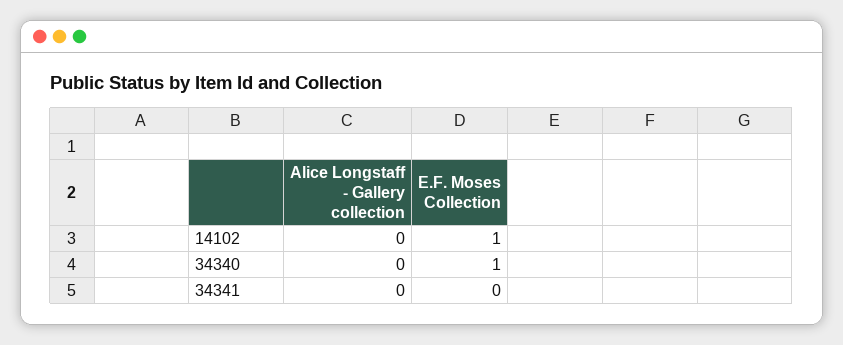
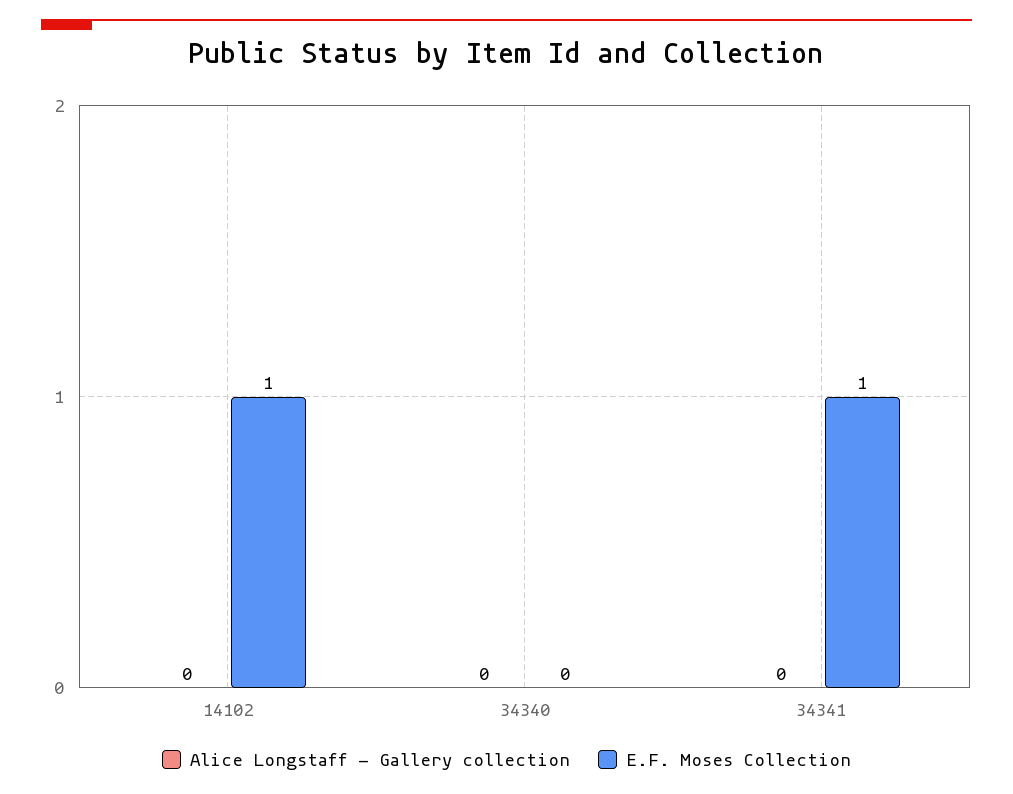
E.F. Moses Collection, 34340: 1 -> 0
E.F. Moses Collection, 34341: 0 -> 1

